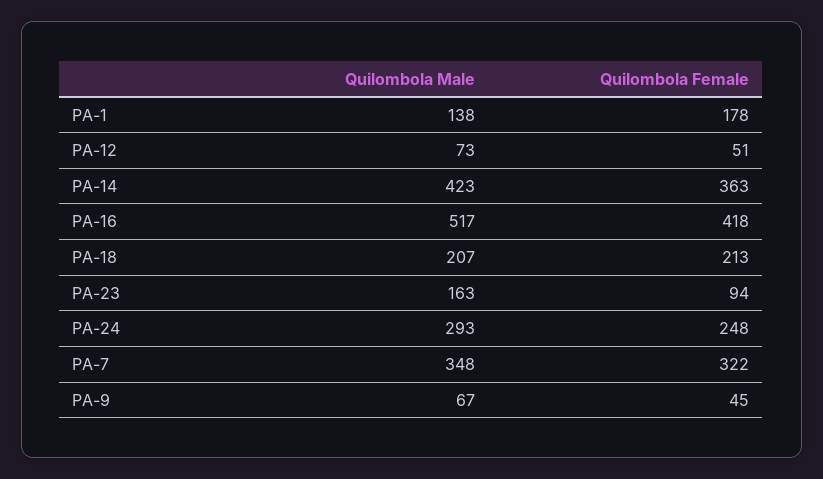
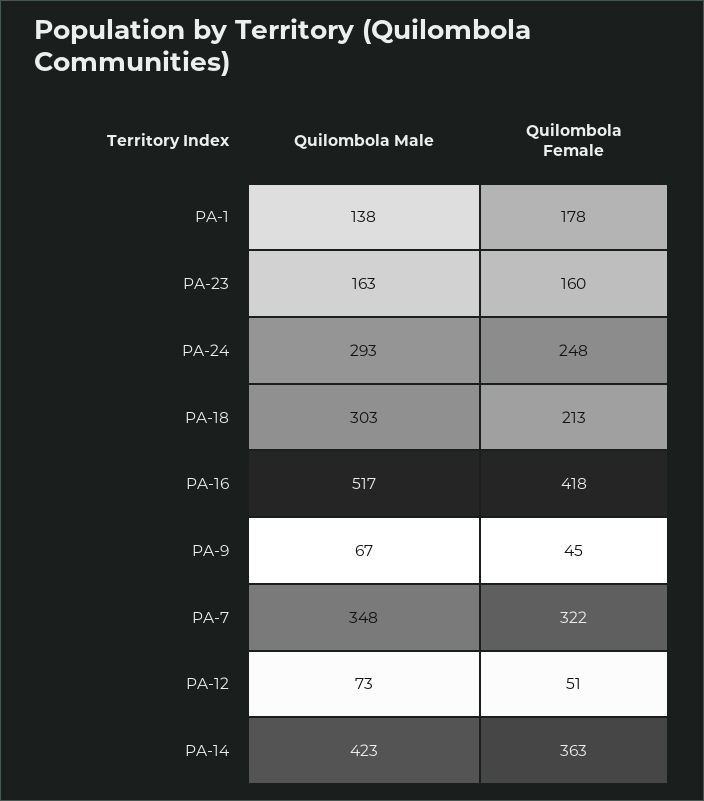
Quilombola Male, PA-18: 207 -> 303
Quilombola Female, PA-23: 94 -> 160

